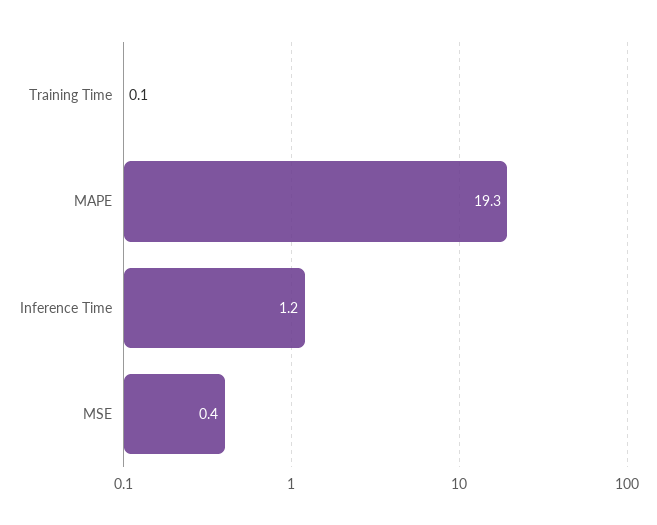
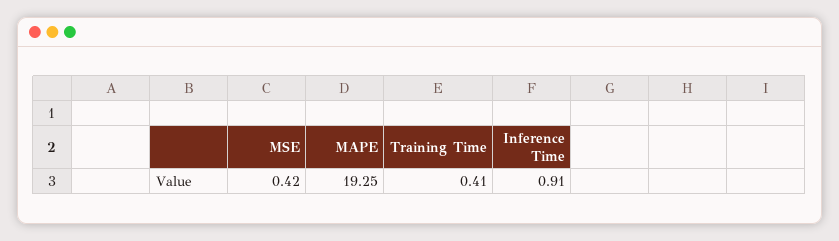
Training Time: 0.1 -> 0.41
Inference Time: 1.2 -> 0.91

